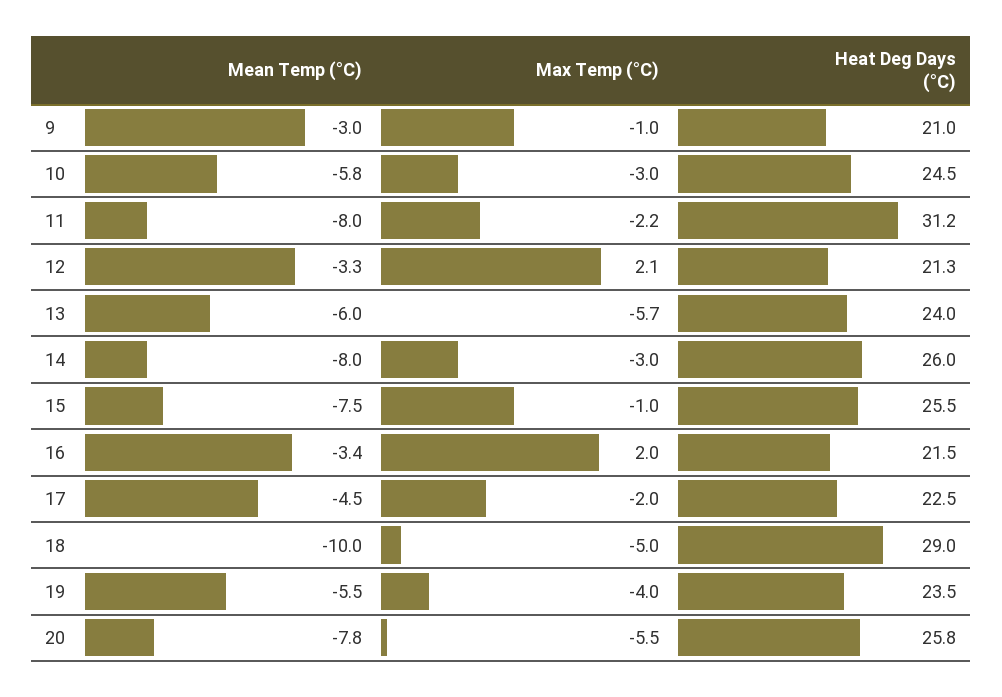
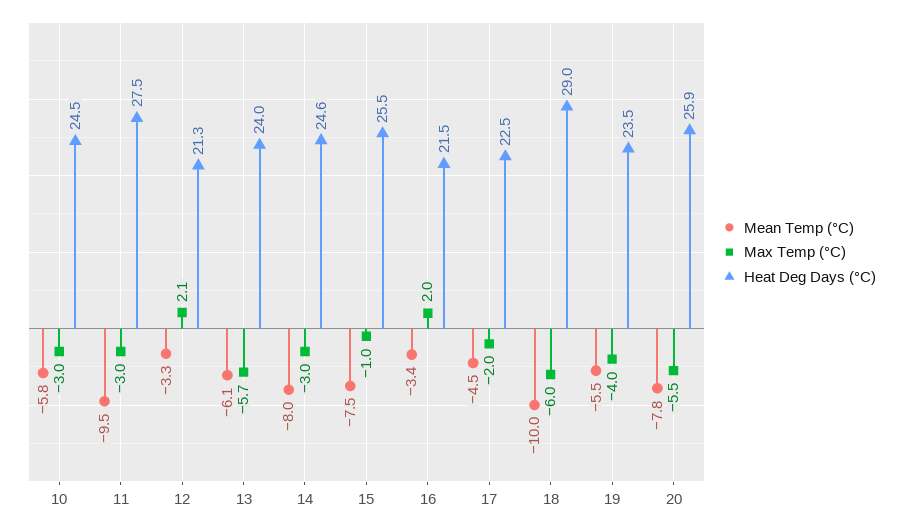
Mean Temp (°C), 9: -3 -> none
Max Temp (°C), 9: -1 -> none
Heat Deg Days (°C), 9: 21 -> none
Mean Temp (°C), 11: -8 -> -9.5
Max Temp (°C), 11: -2.2 -> -3
Heat Deg Days (°C), 11: 31.2 -> 27.5
Mean Temp (°C), 13: -6 -> -6.1
Heat Deg Days (°C), 14: 26 -> 24.6
Max Temp (°C), 18: -5 -> -6
Heat Deg Days (°C), 20: 25.8 -> 25.9

